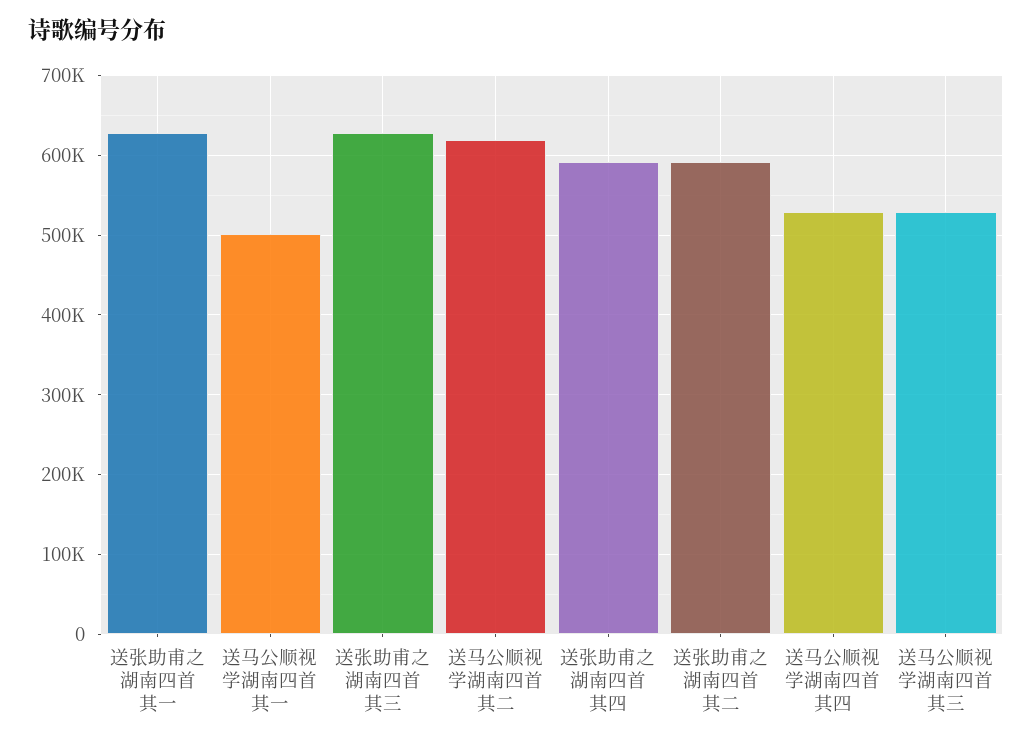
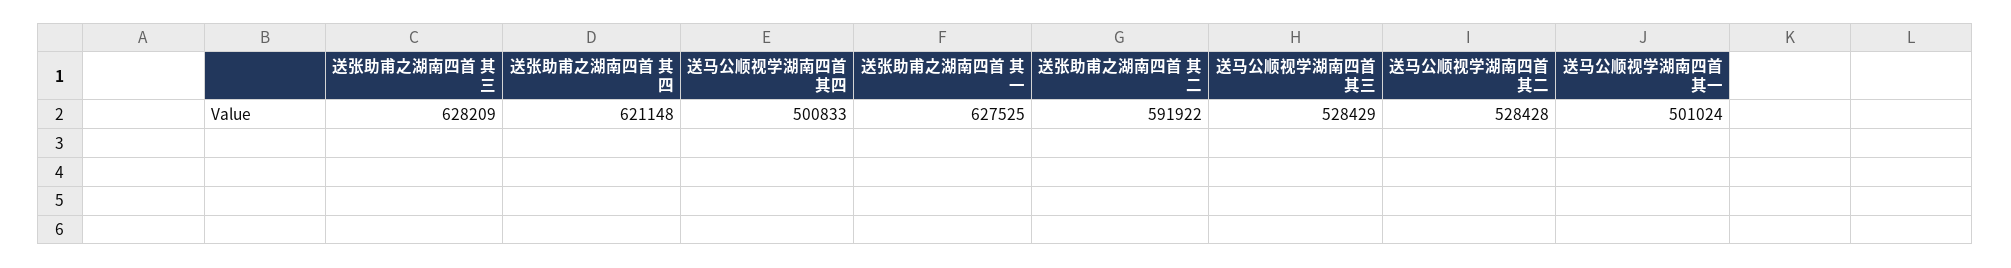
送马公顺视学湖南四首 其二: 620000 -> 528428
送张助甫之湖南四首 其四: 590000 -> 621148
送马公顺视学湖南四首 其四: 530000 -> 500833

